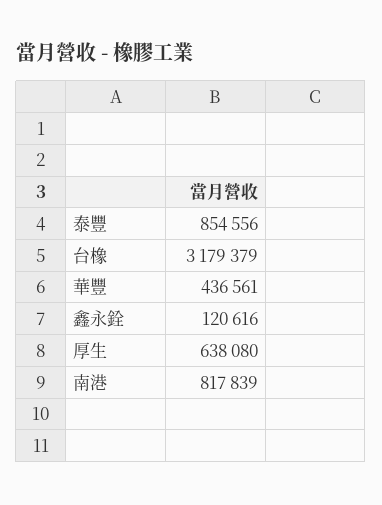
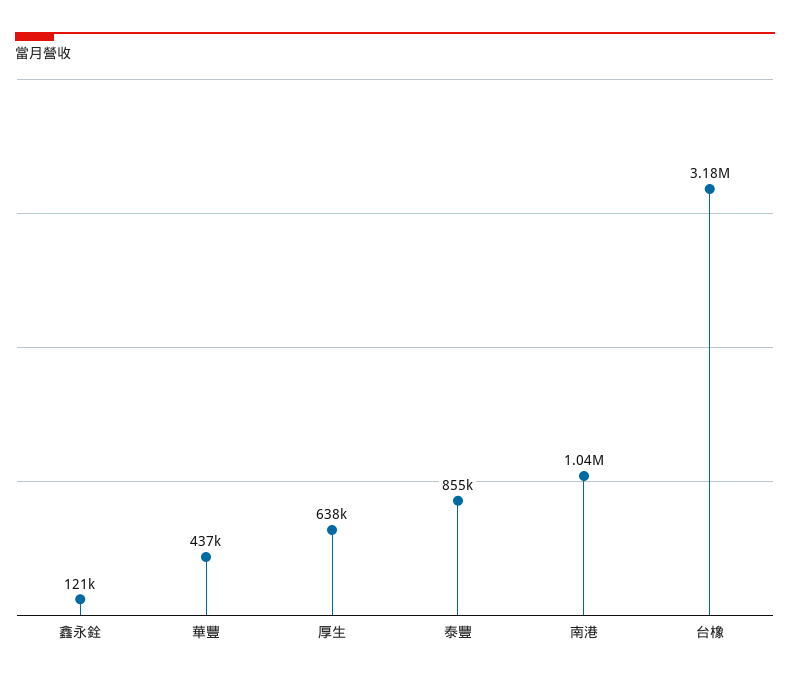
南港: 817839 -> 1040000

